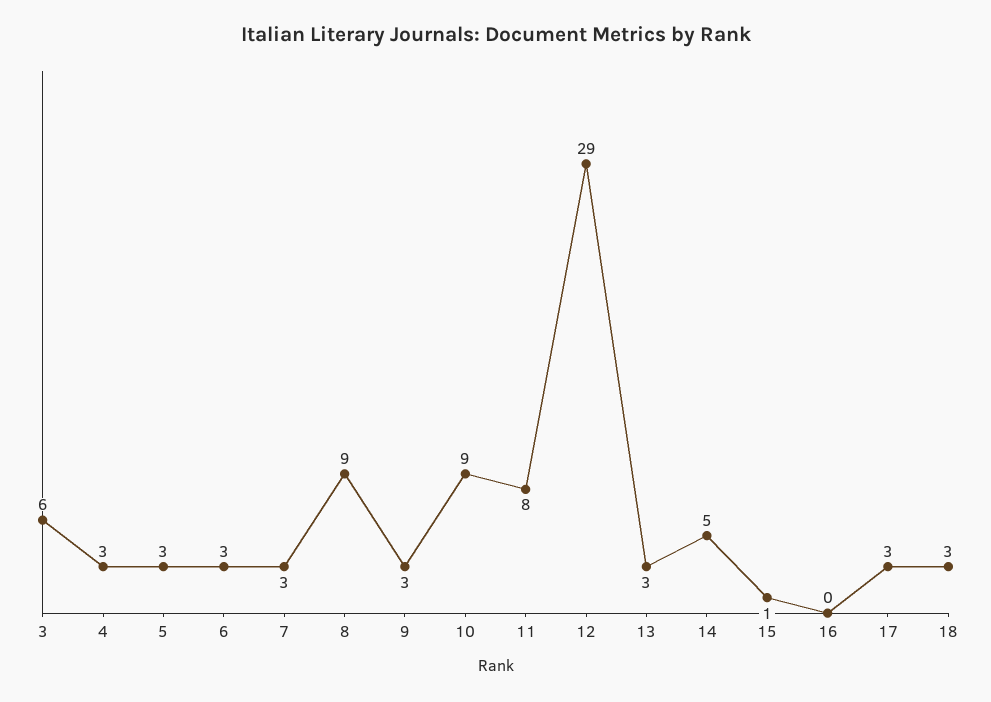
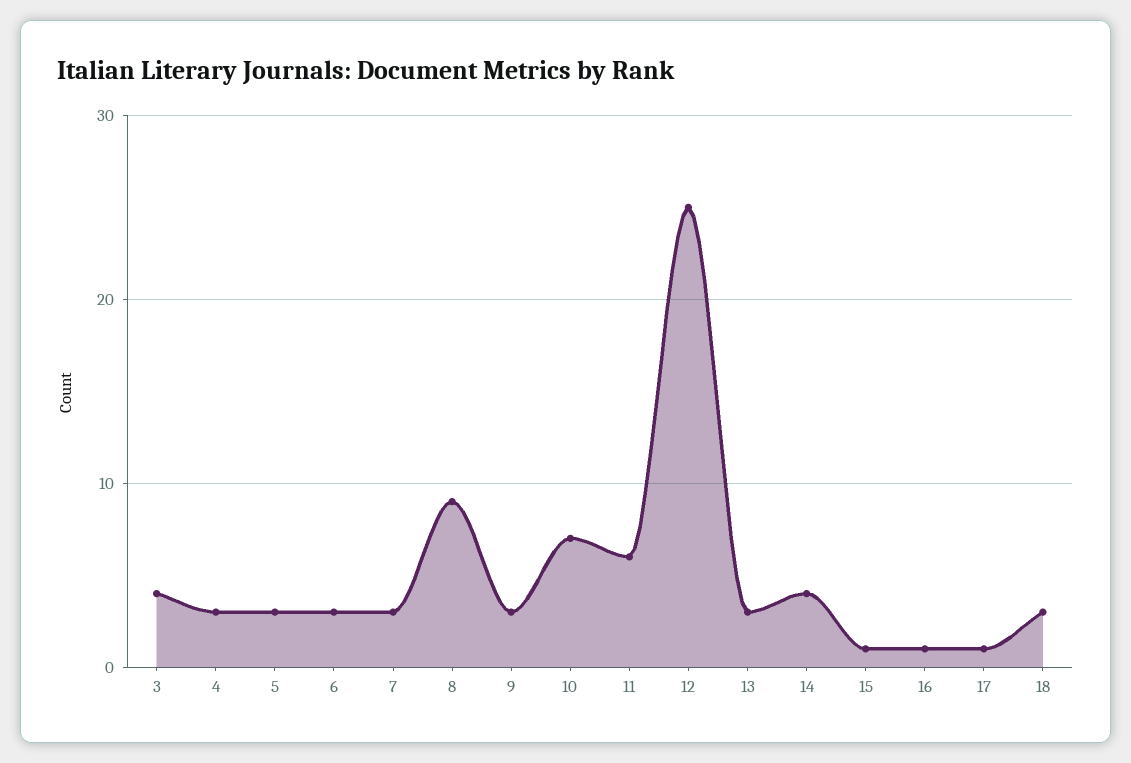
3: 6 -> 4
10: 9 -> 7
11: 8 -> 6
12: 29 -> 25
14: 5 -> 4
16: 0 -> 1
17: 3 -> 1

